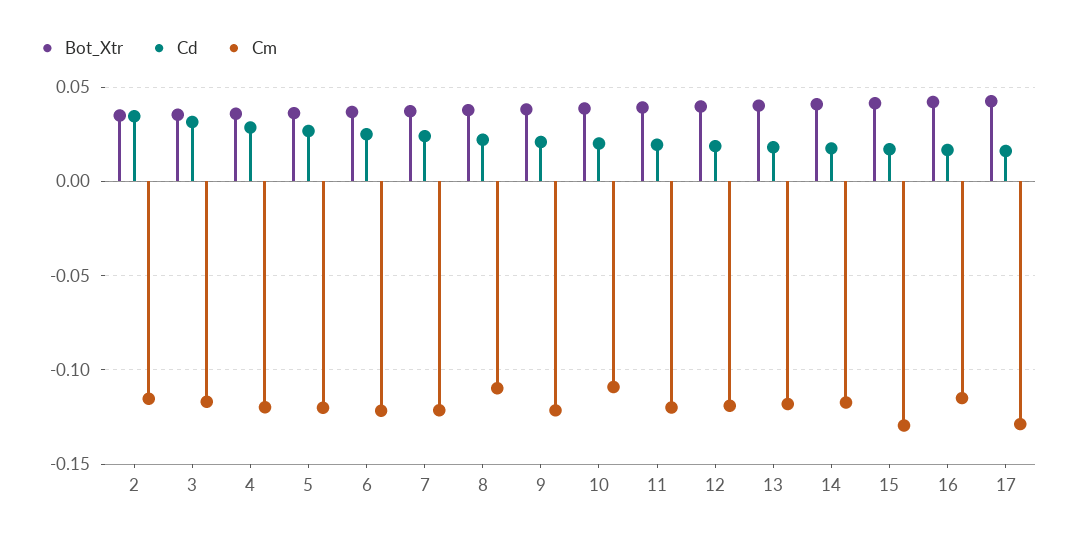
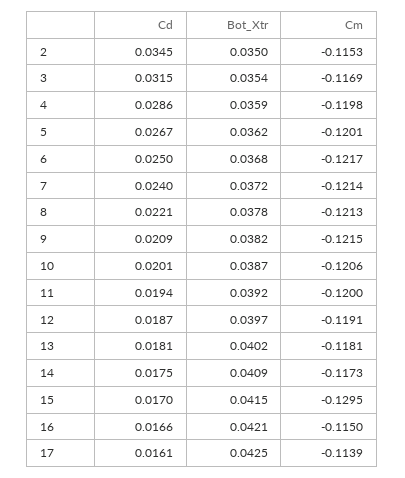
Cm, 8: -0.11 -> -0.1213
Cm, 10: -0.11 -> -0.1206
Cm, 17: -0.13 -> -0.1139

